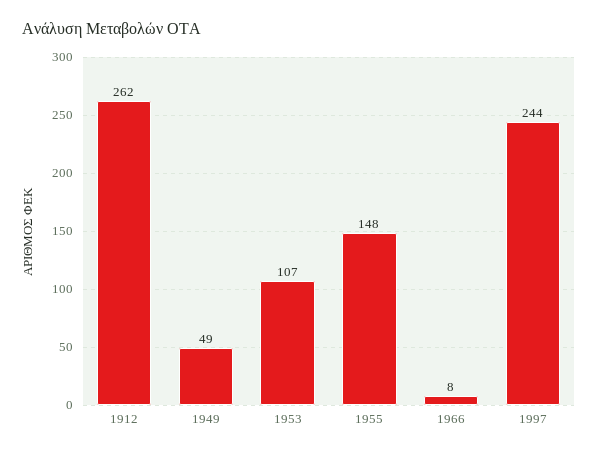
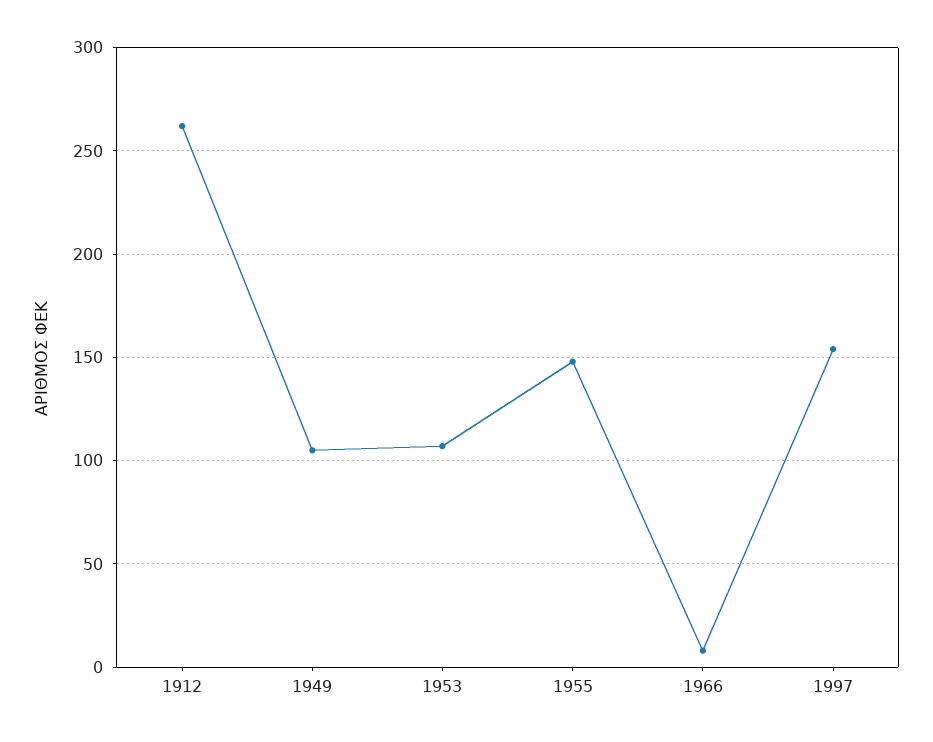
1949: 49 -> 105
1997: 244 -> 155

